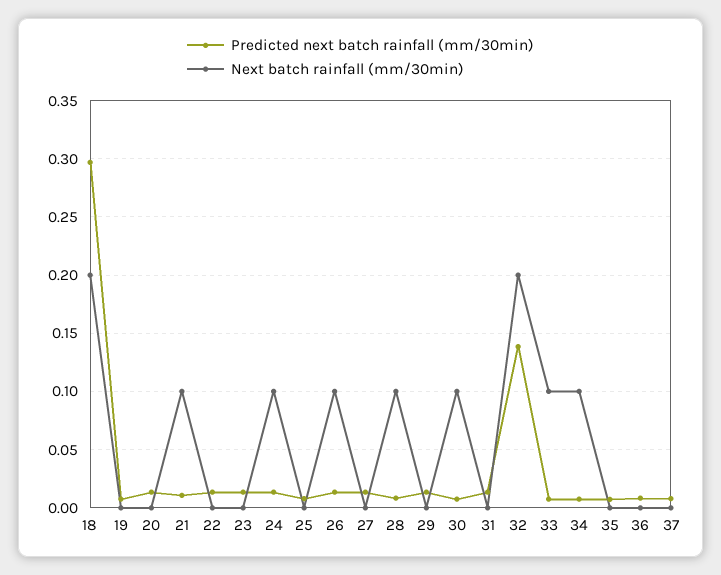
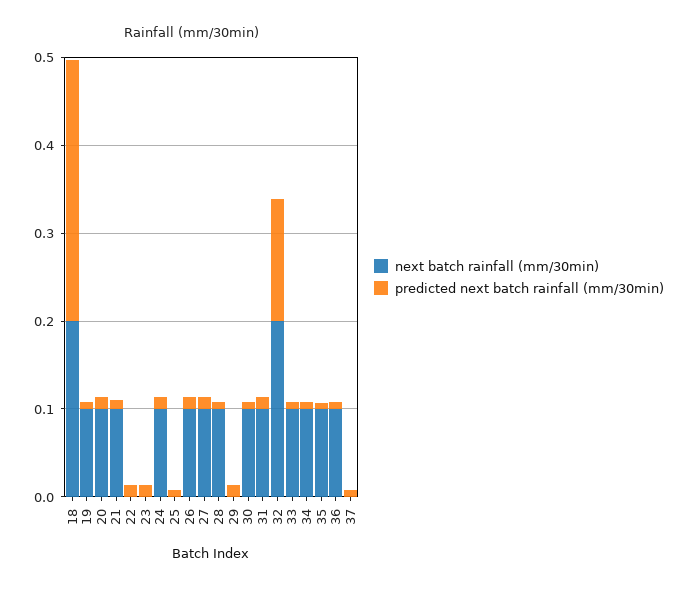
Next batch rainfall (mm/30min), 19: 0 -> 0.1
Next batch rainfall (mm/30min), 20: 0 -> 0.1
Next batch rainfall (mm/30min), 27: 0 -> 0.1
Next batch rainfall (mm/30min), 31: 0 -> 0.1
Next batch rainfall (mm/30min), 35: 0 -> 0.1
Next batch rainfall (mm/30min), 36: 0 -> 0.1

